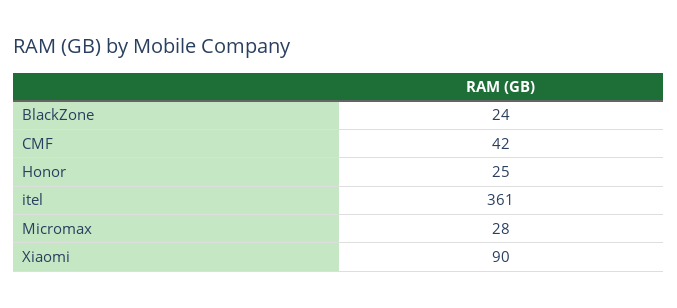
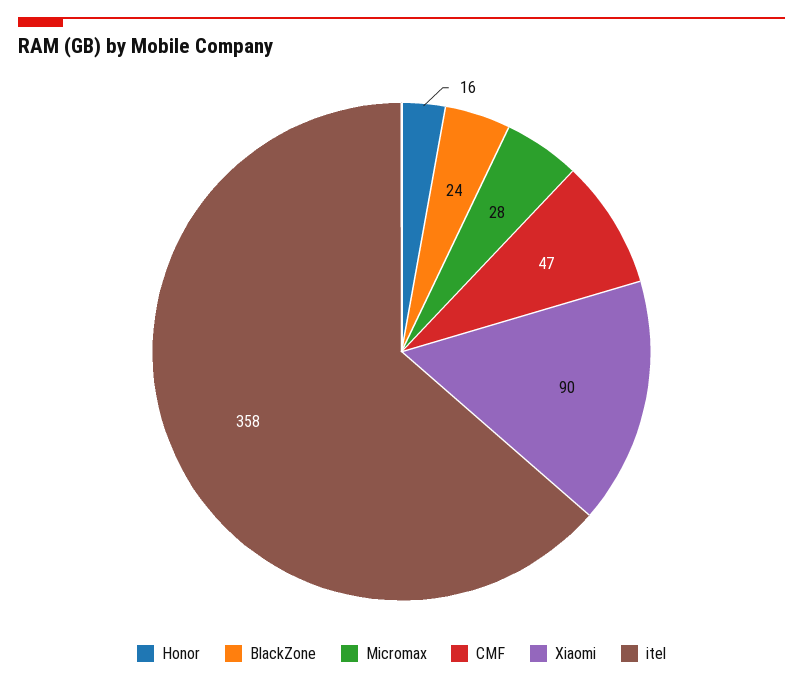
CMF: 42 -> 47
Honor: 25 -> 16
itel: 361 -> 358

